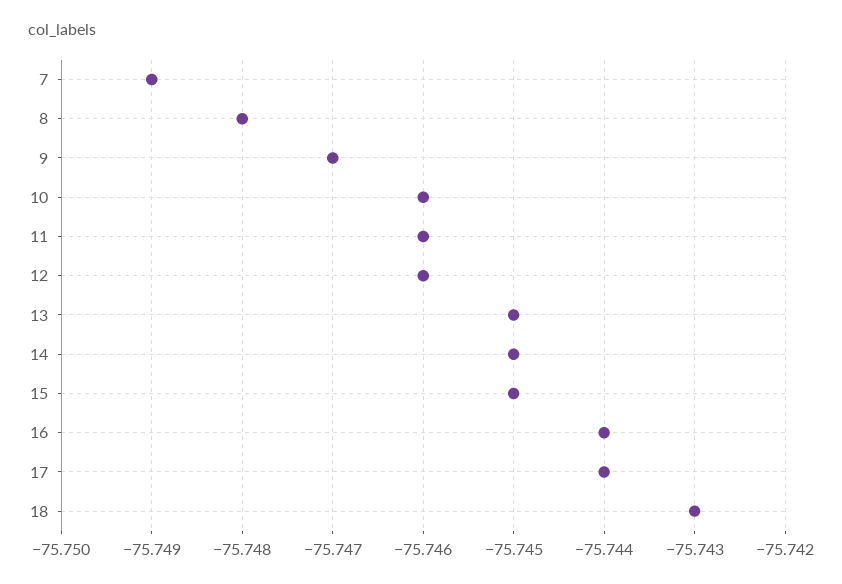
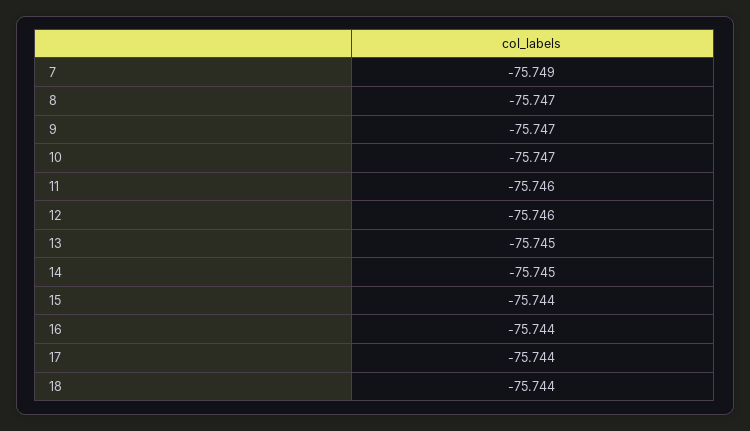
8: -75.748 -> -75.747
10: -75.746 -> -75.747
15: -75.745 -> -75.744
18: -75.743 -> -75.744

